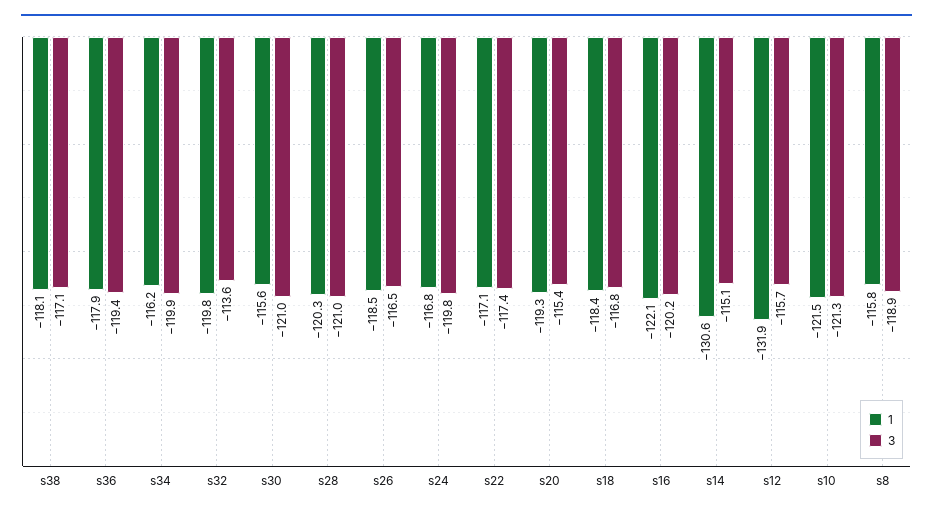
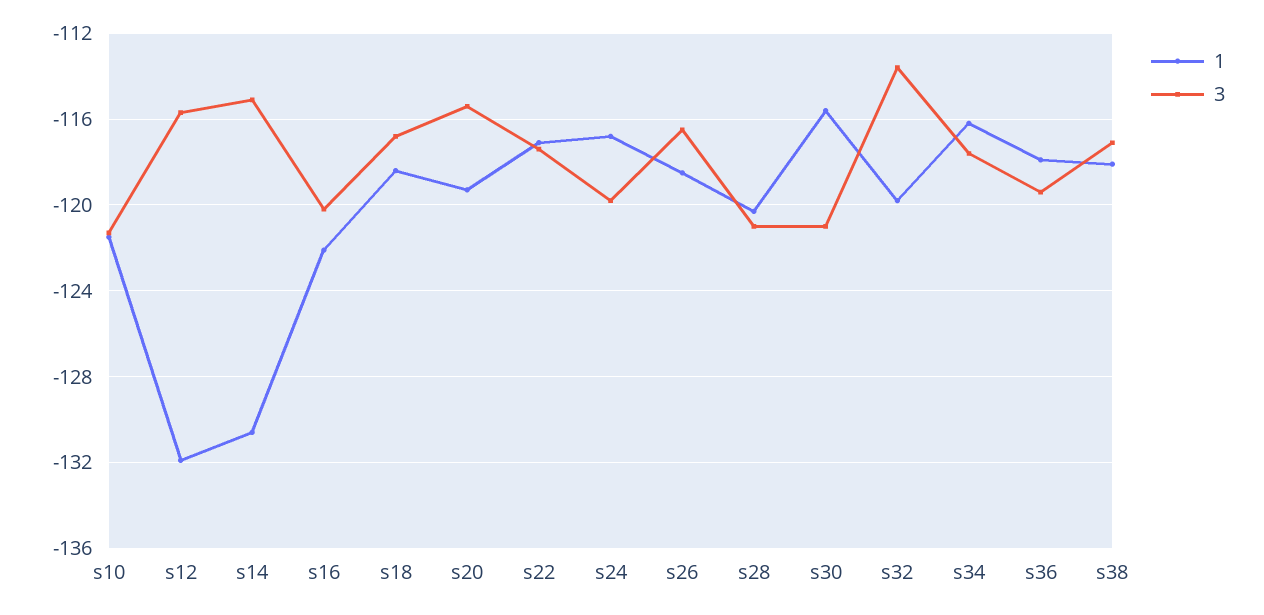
3, s34: -119.9 -> -117.5
1, s8: -115.8 -> none
3, s8: -118.9 -> none

